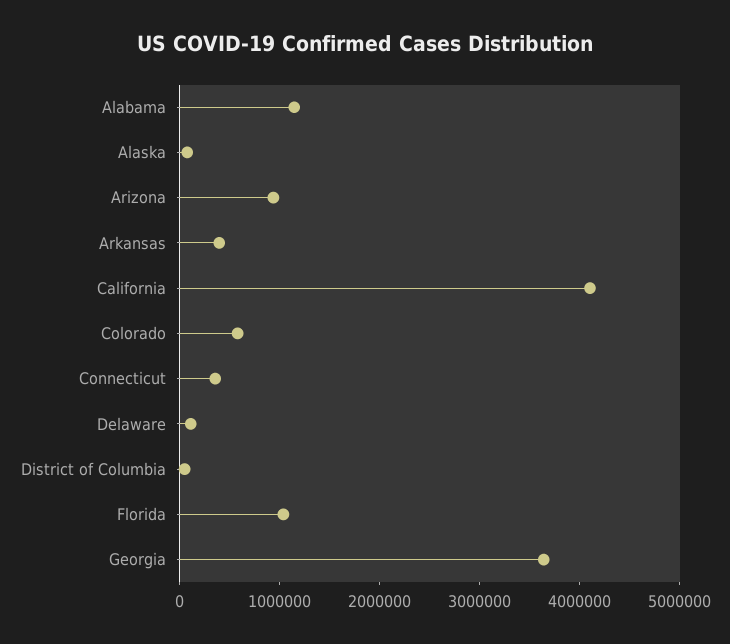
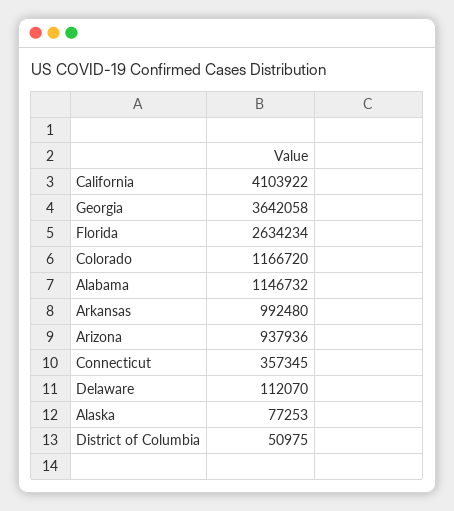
Arkansas: 400000 -> 992480
Colorado: 600000 -> 1166720
Florida: 1000000 -> 2634234

